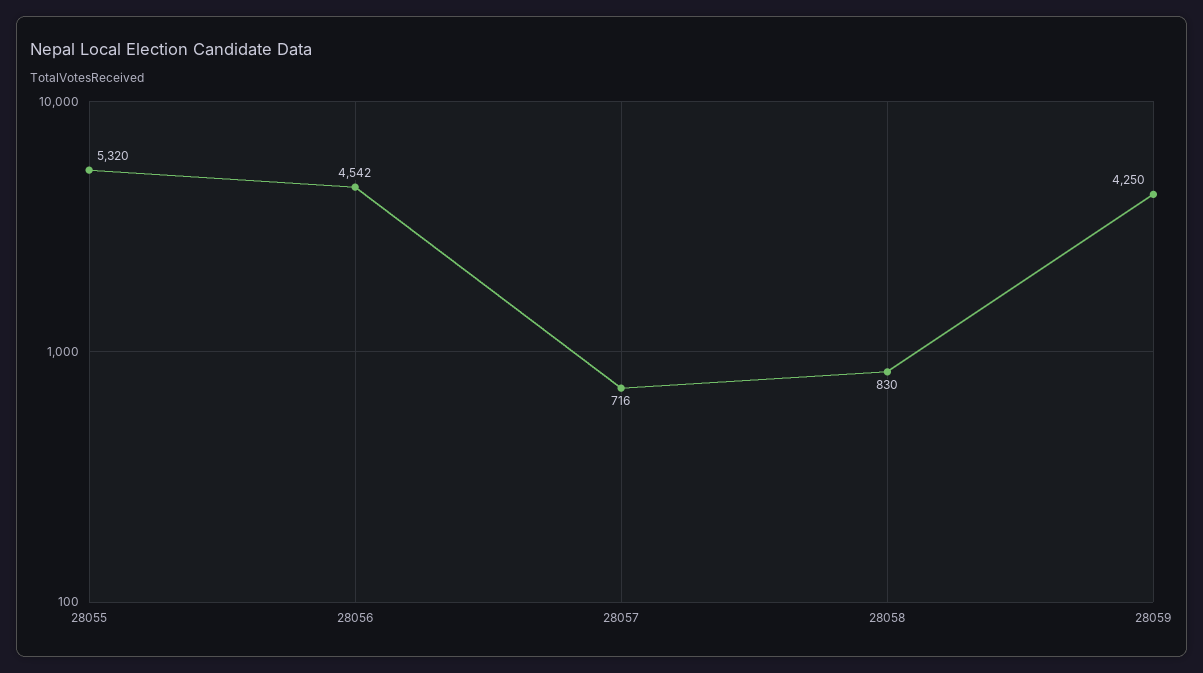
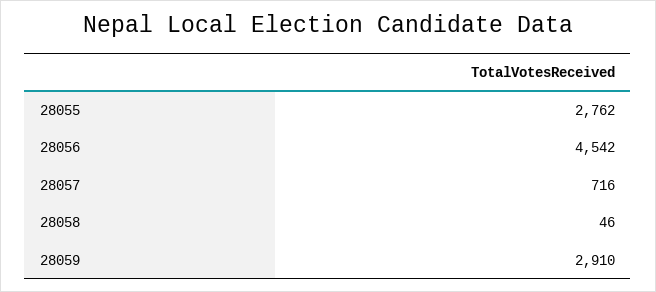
28055: 5320 -> 2762
28058: 830 -> 46
28059: 4250 -> 2910

